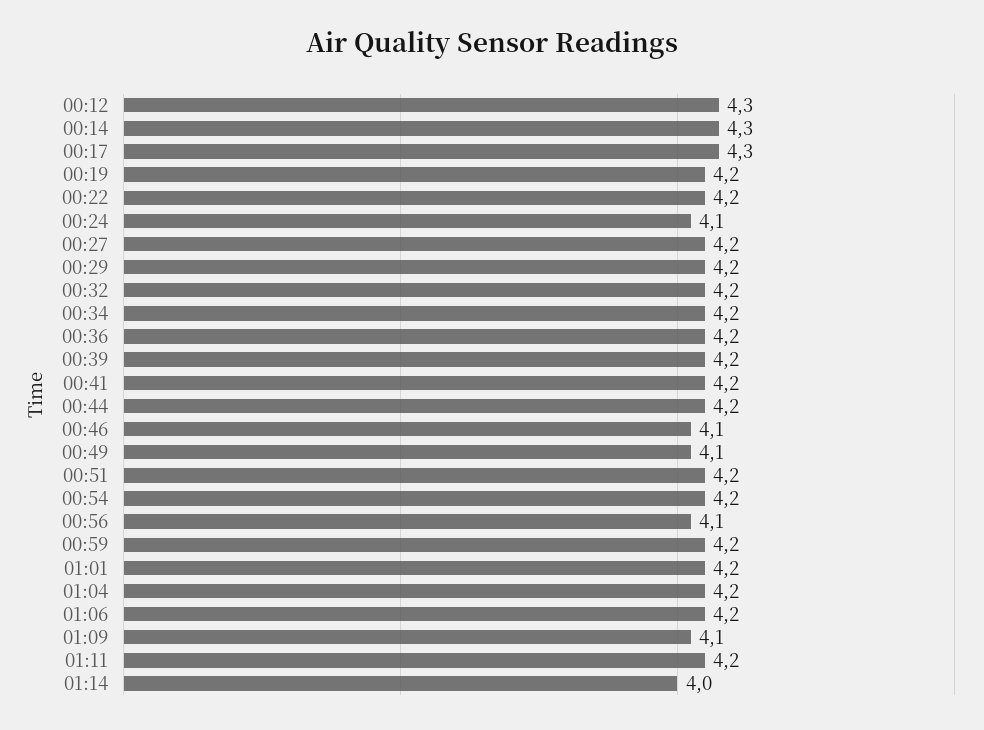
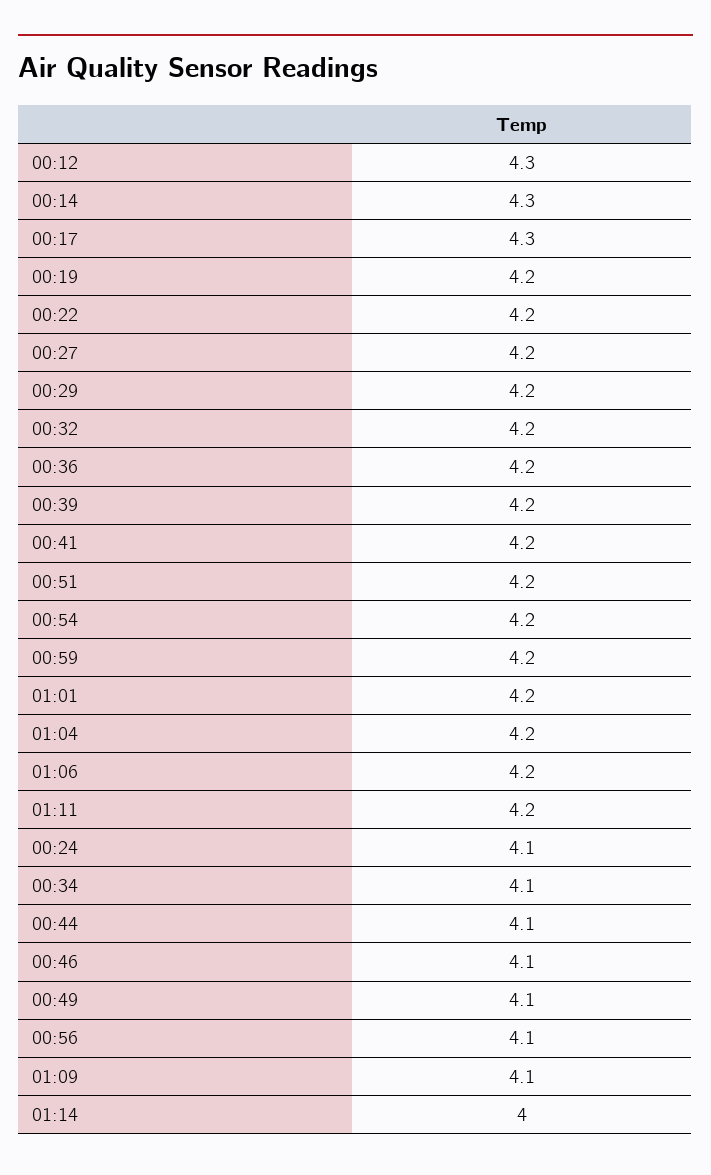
00:34: 4.2 -> 4.1
00:44: 4.2 -> 4.1

